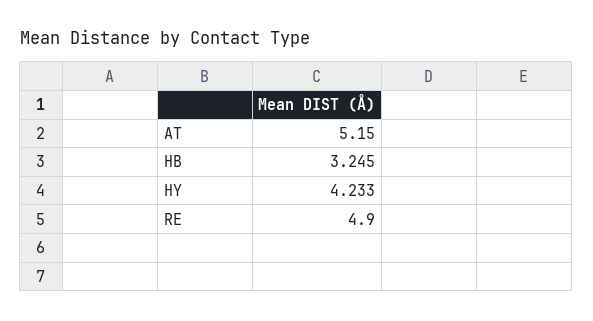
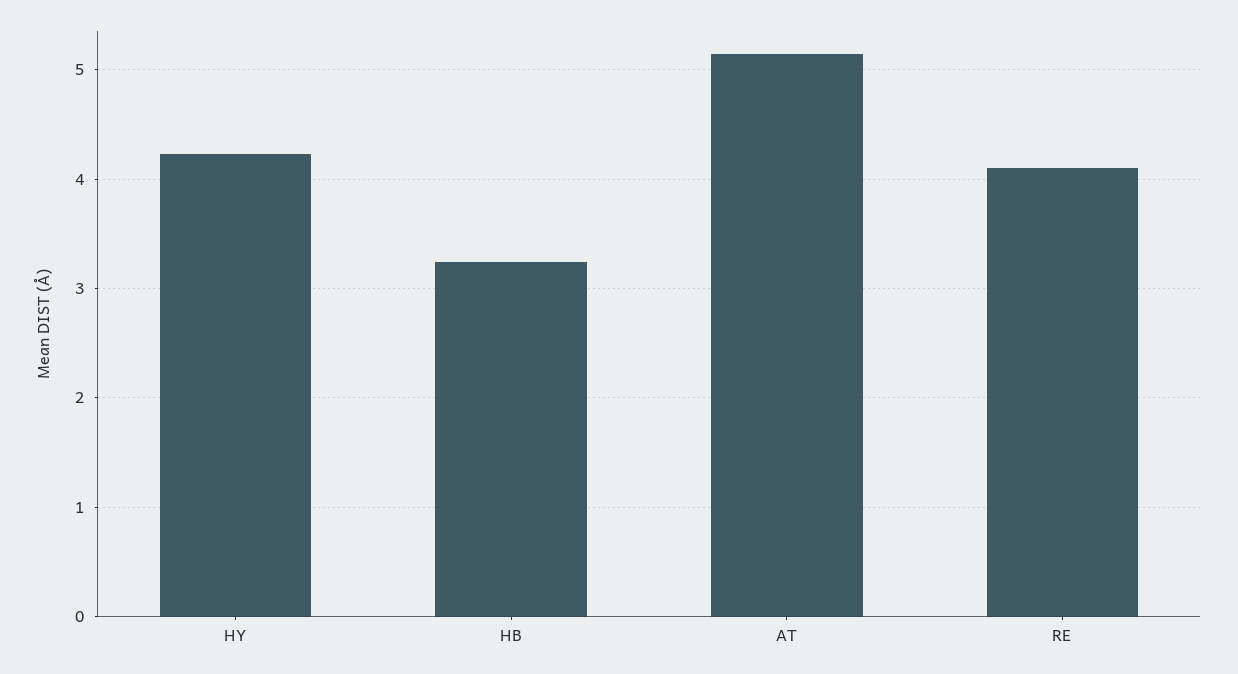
RE: 4.9 -> 4.1

